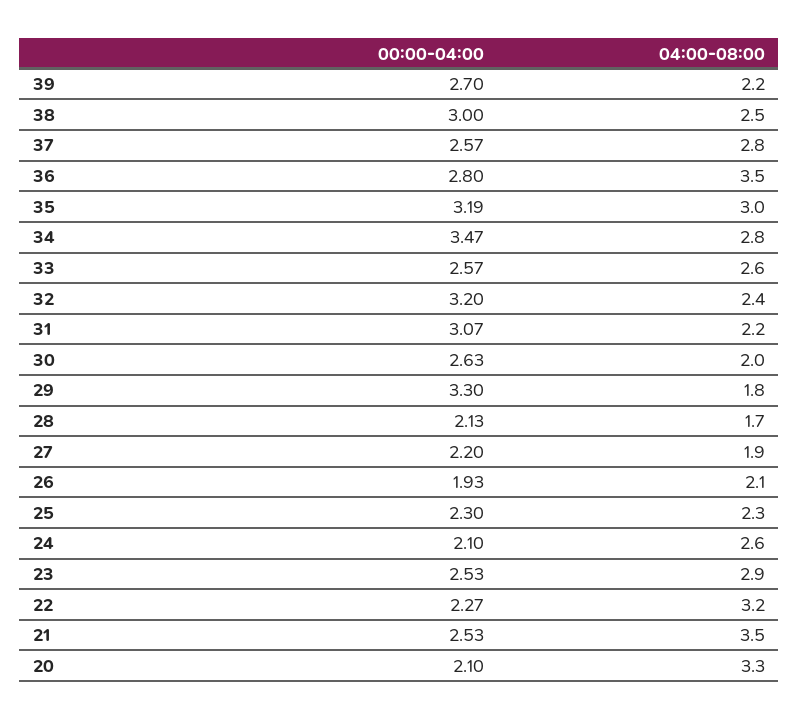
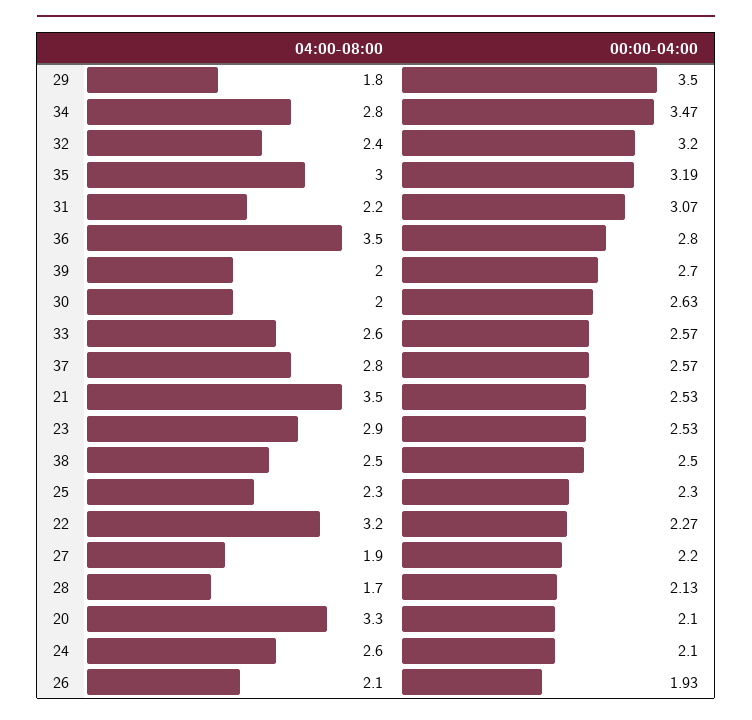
04:00-08:00, 39: 2.2 -> 2
00:00-04:00, 38: 3 -> 2.5
00:00-04:00, 29: 3.3 -> 3.5

